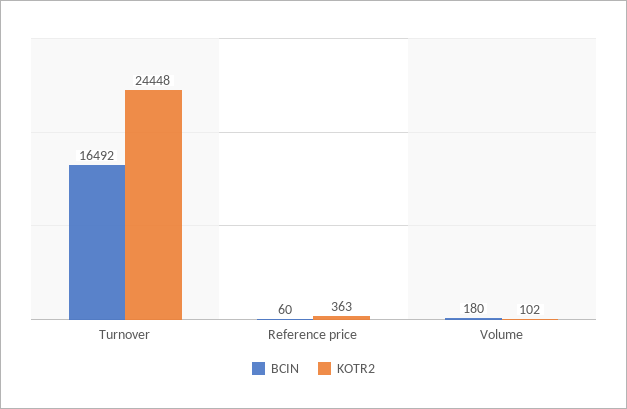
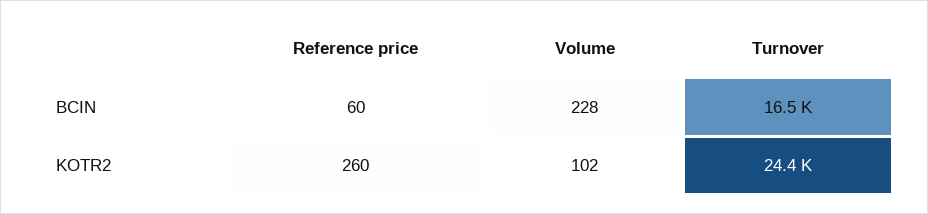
KOTR2, Reference price: 363 -> 260
BCIN, Volume: 180 -> 228

